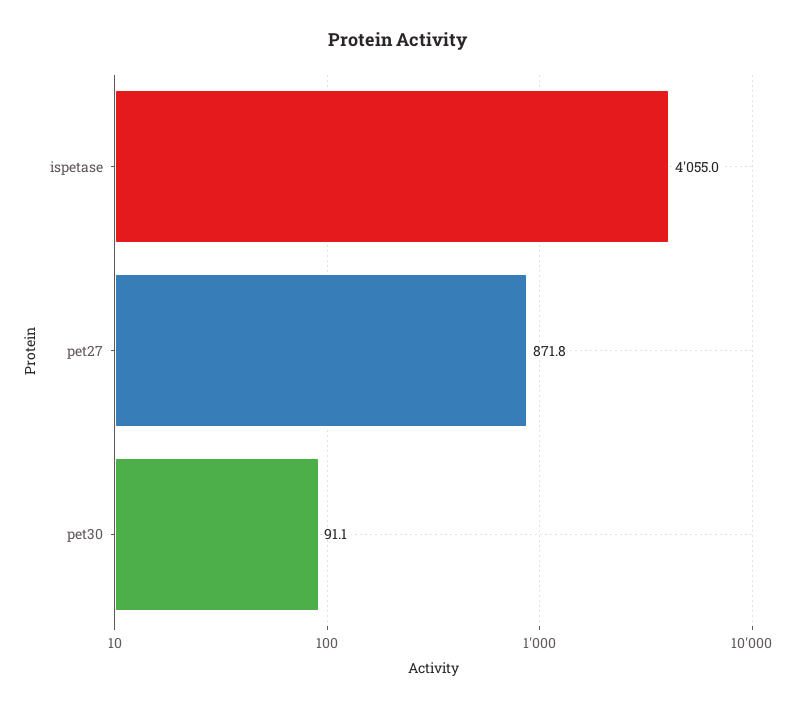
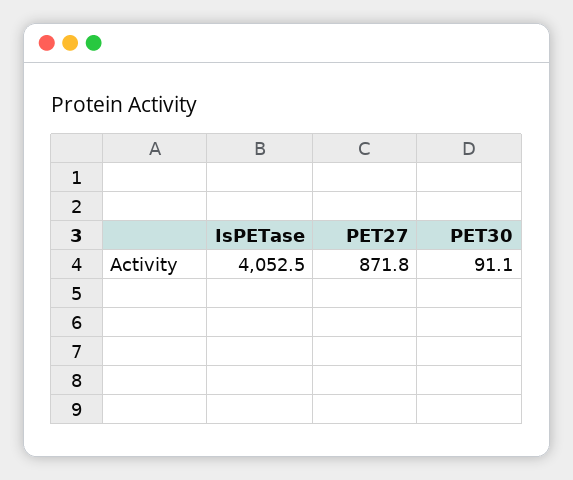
ispetase: 4055 -> 4052.5

